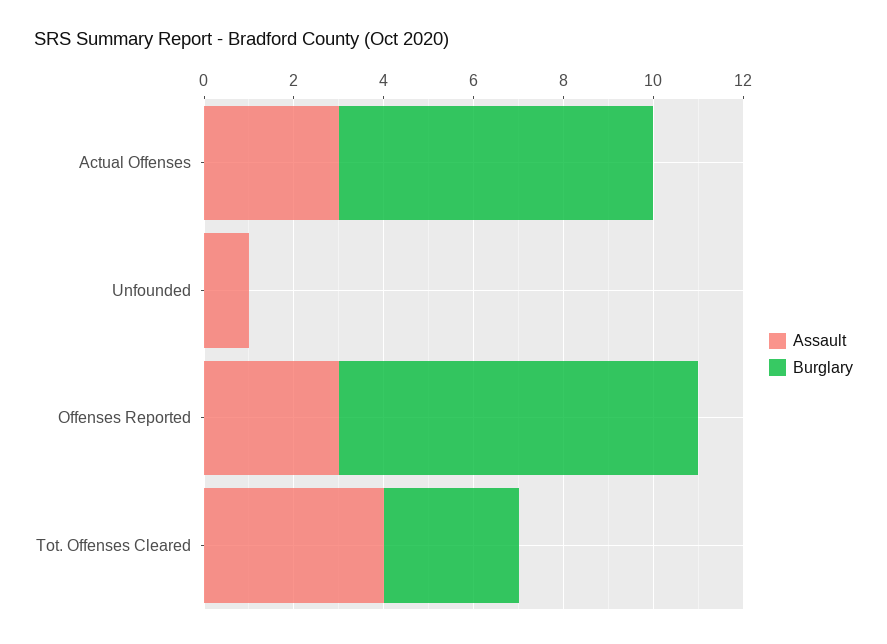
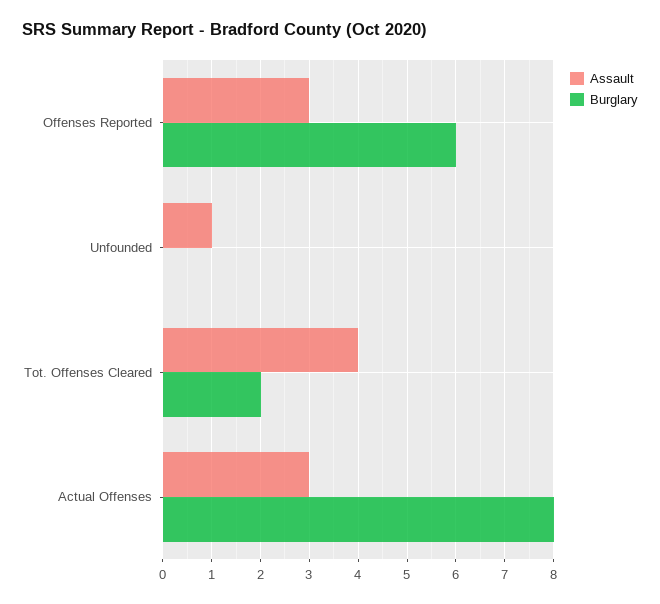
Burglary, Actual Offenses: 7 -> 8
Burglary, Offenses Reported: 8 -> 6
Burglary, Tot. Offenses Cleared: 3 -> 2

